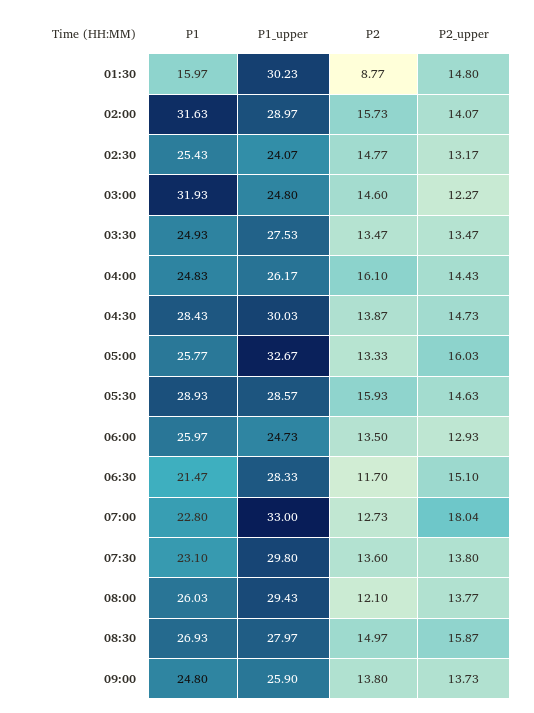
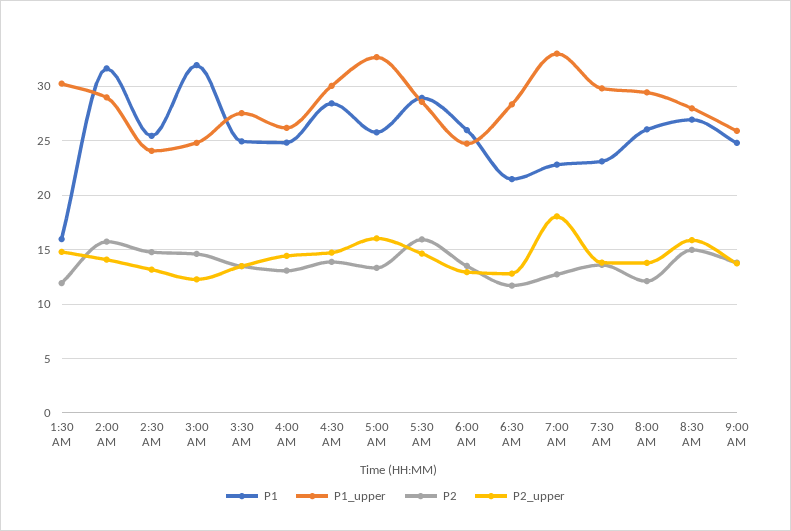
P2, 01:30: 8.77 -> 12
P2, 04:00: 16.1 -> 13
P2_upper, 06:30: 15.1 -> 13

